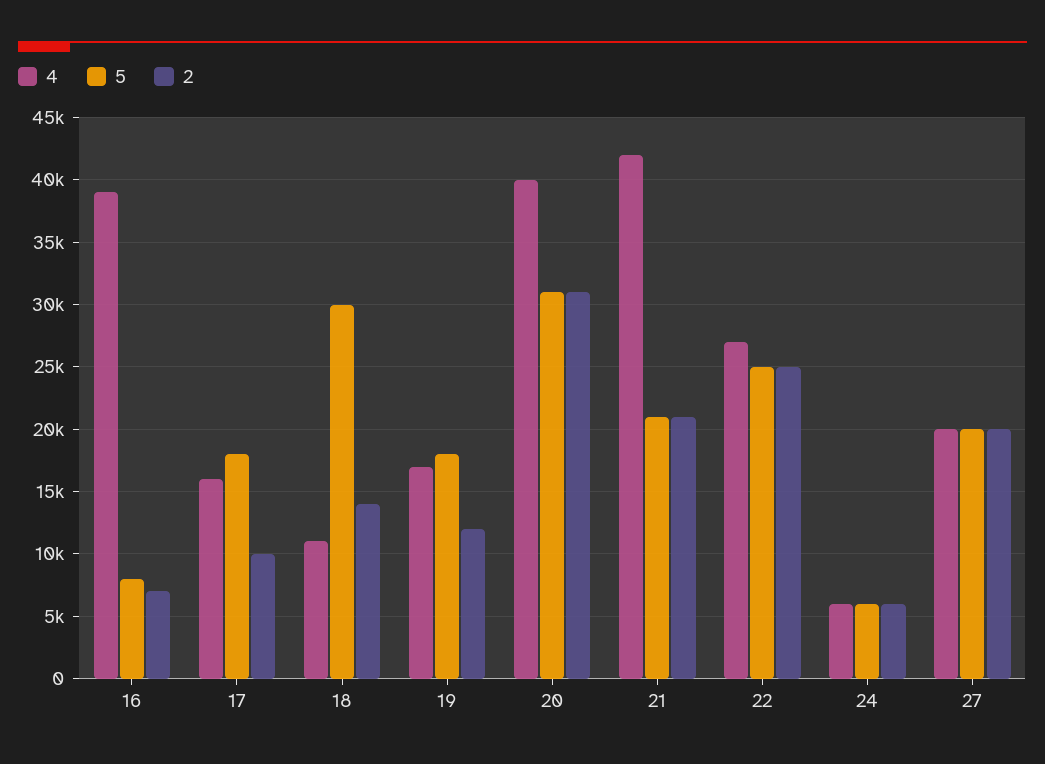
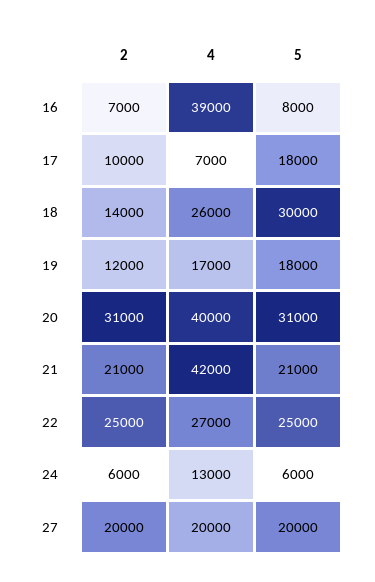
4, 17: 16000 -> 7000
4, 18: 11000 -> 26000
4, 24: 6000 -> 13000

